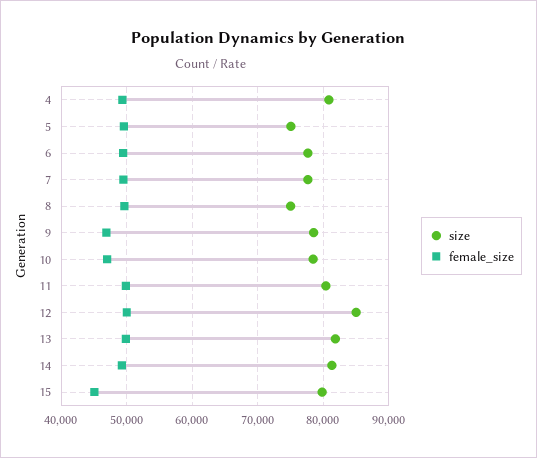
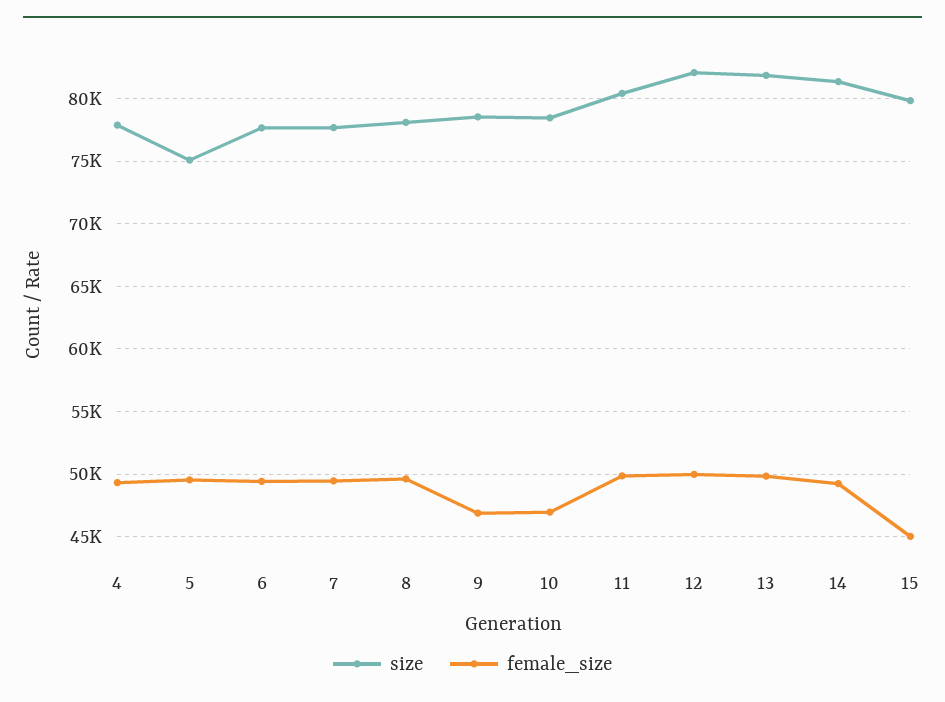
size, 4: 81000 -> 78000
size, 8: 75000 -> 78000
size, 12: 85000 -> 82000

